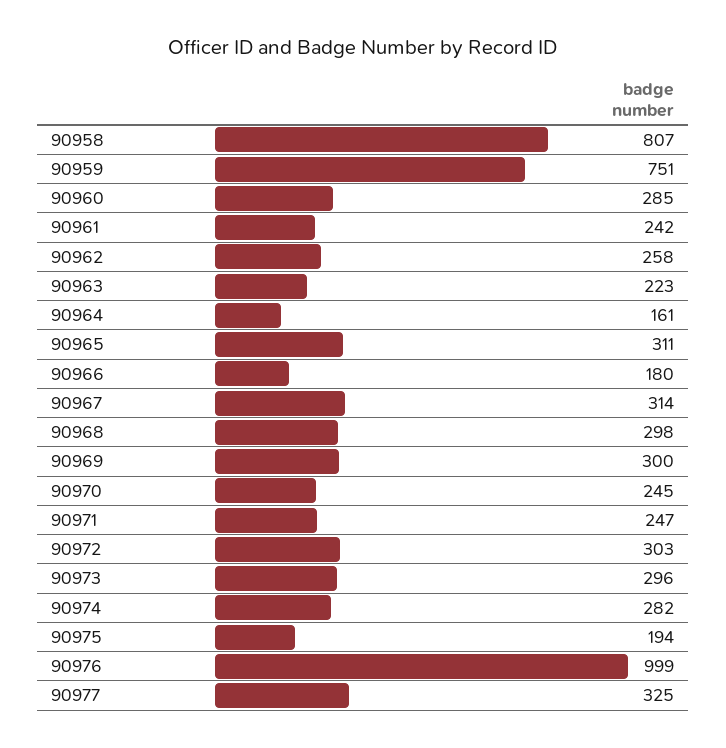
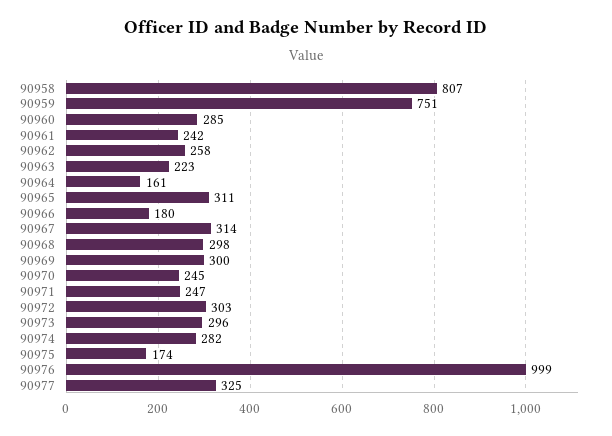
90975: 194 -> 174

